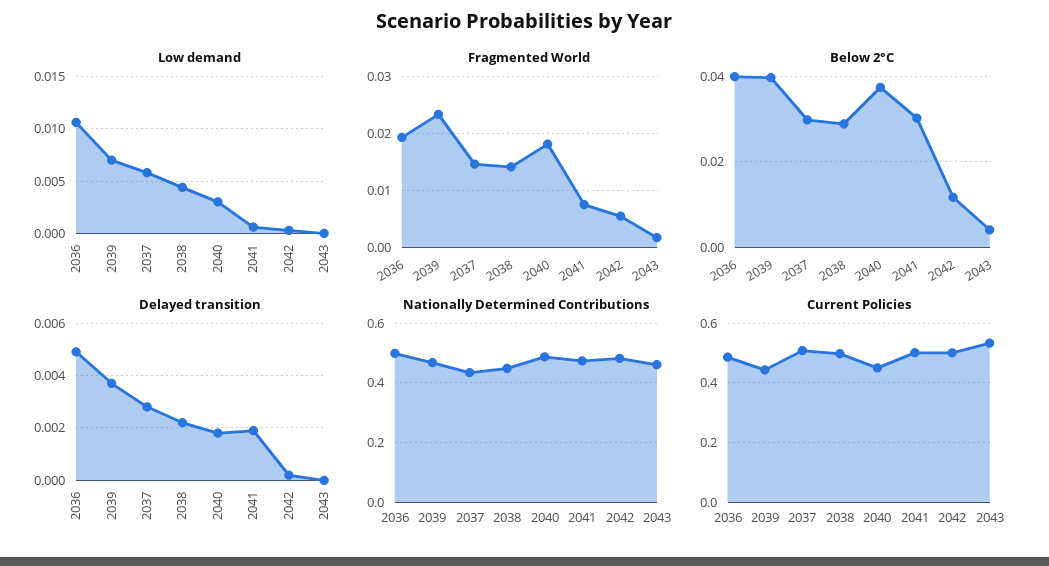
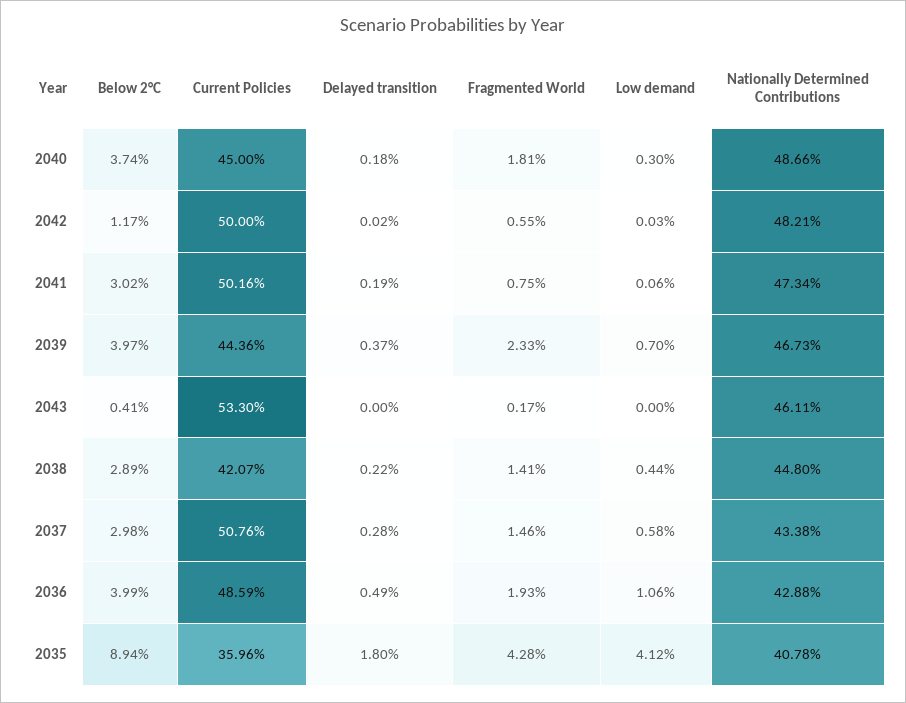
Nationally Determined Contributions, 2036: 0.5 -> 0.4288
Current Policies, 2038: 0.5 -> 0.4207
Below 2°C, 2035: none -> 0.0894
Current Policies, 2035: none -> 0.3596
Delayed transition, 2035: none -> 0.018
Fragmented World, 2035: none -> 0.0428
Low demand, 2035: none -> 0.0412
Nationally Determined Contributions, 2035: none -> 0.4078

